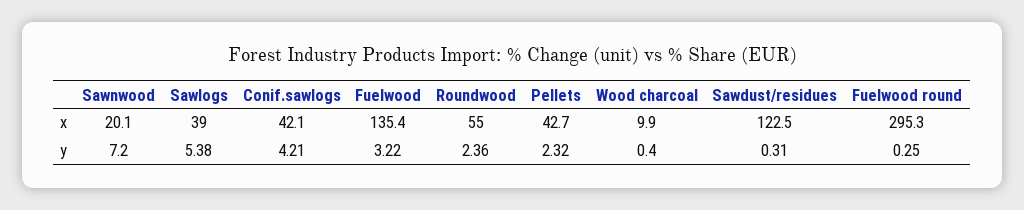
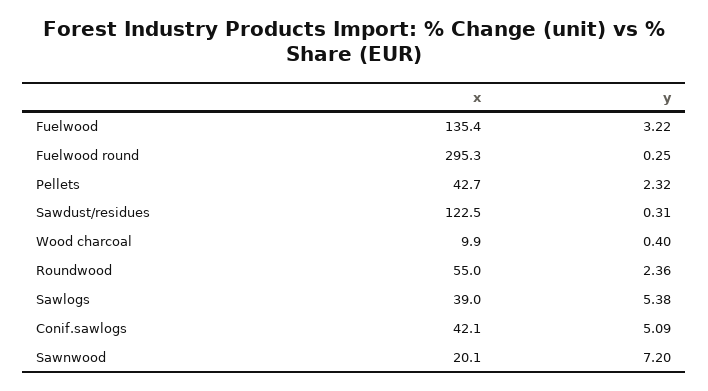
Conif.sawlogs, y: 4.21 -> 5.09

